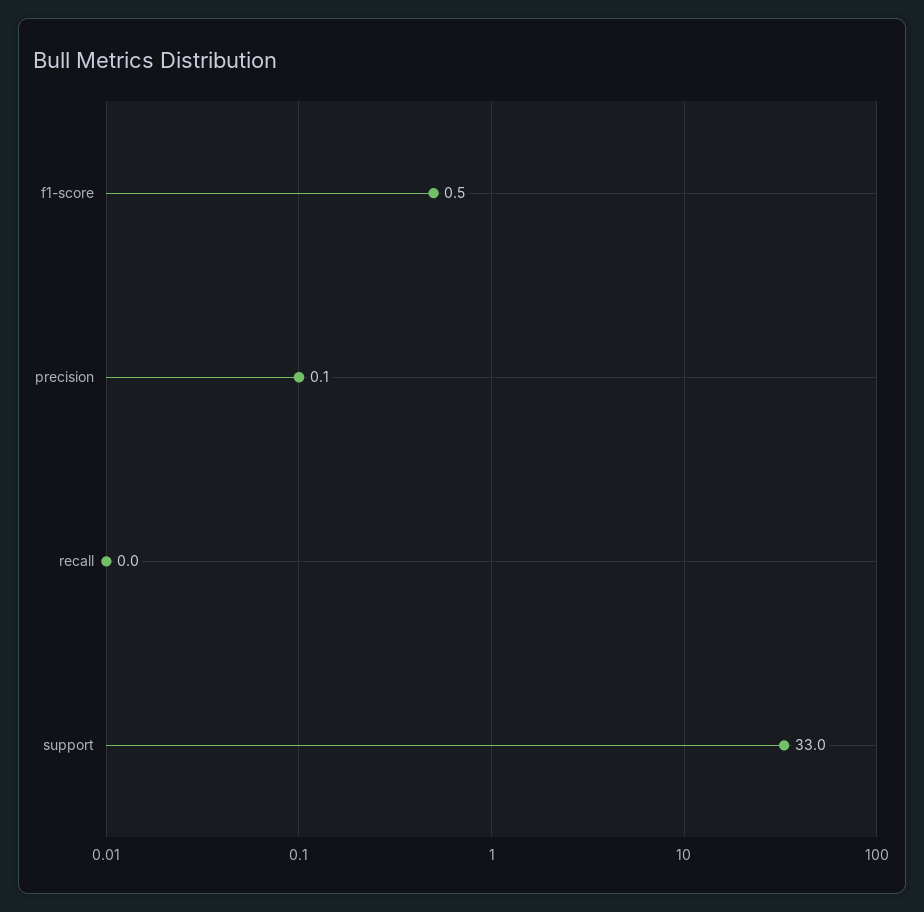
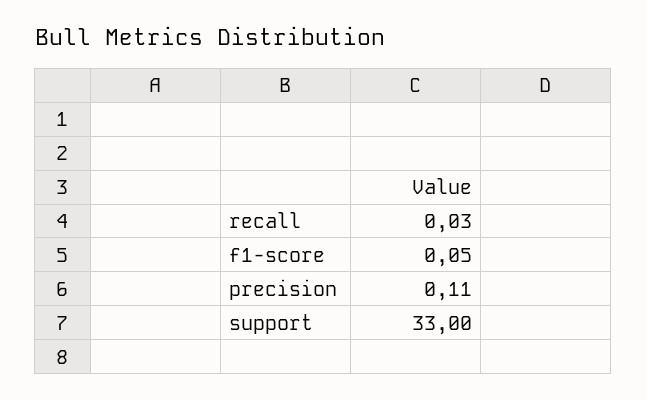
f1-score: 0.5 -> 0.05

